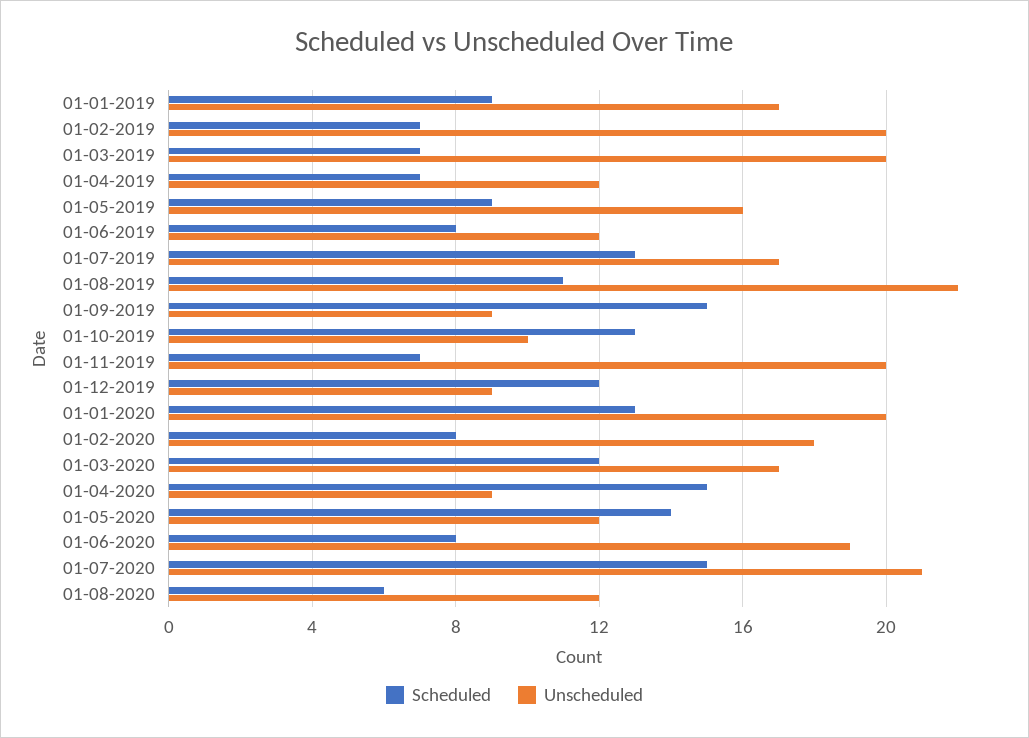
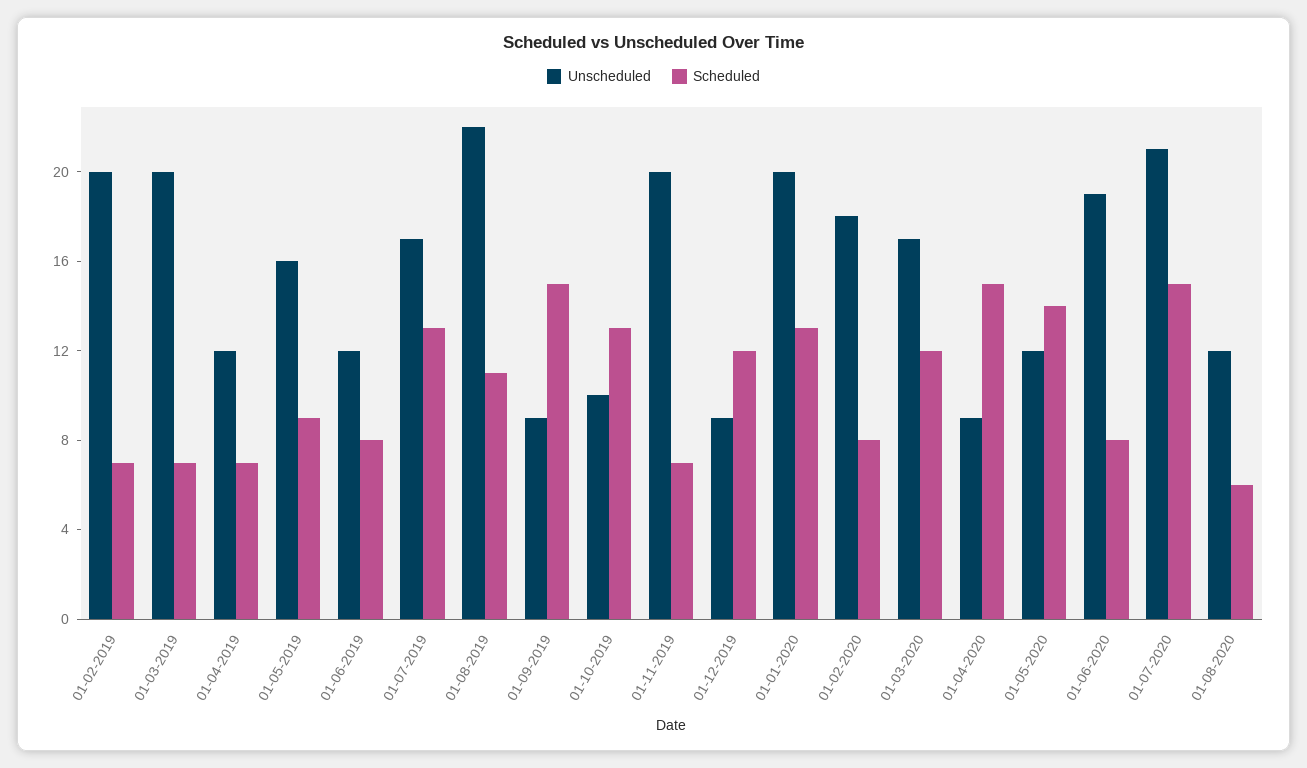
Scheduled, 01-01-2019: 9 -> none
Unscheduled, 01-01-2019: 17 -> none

